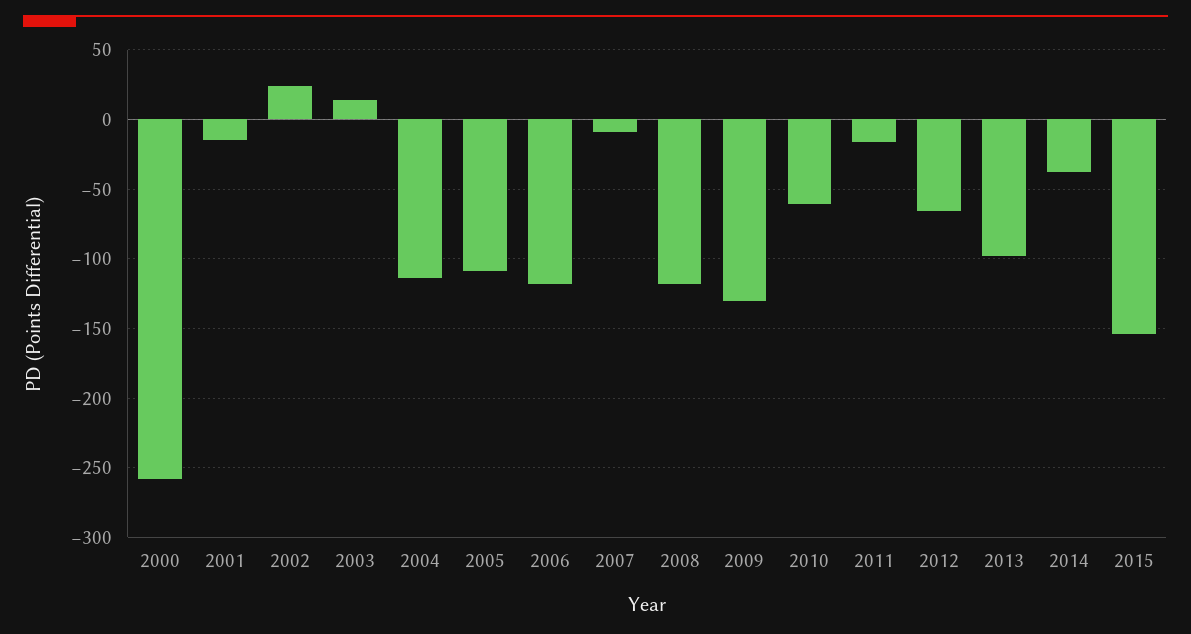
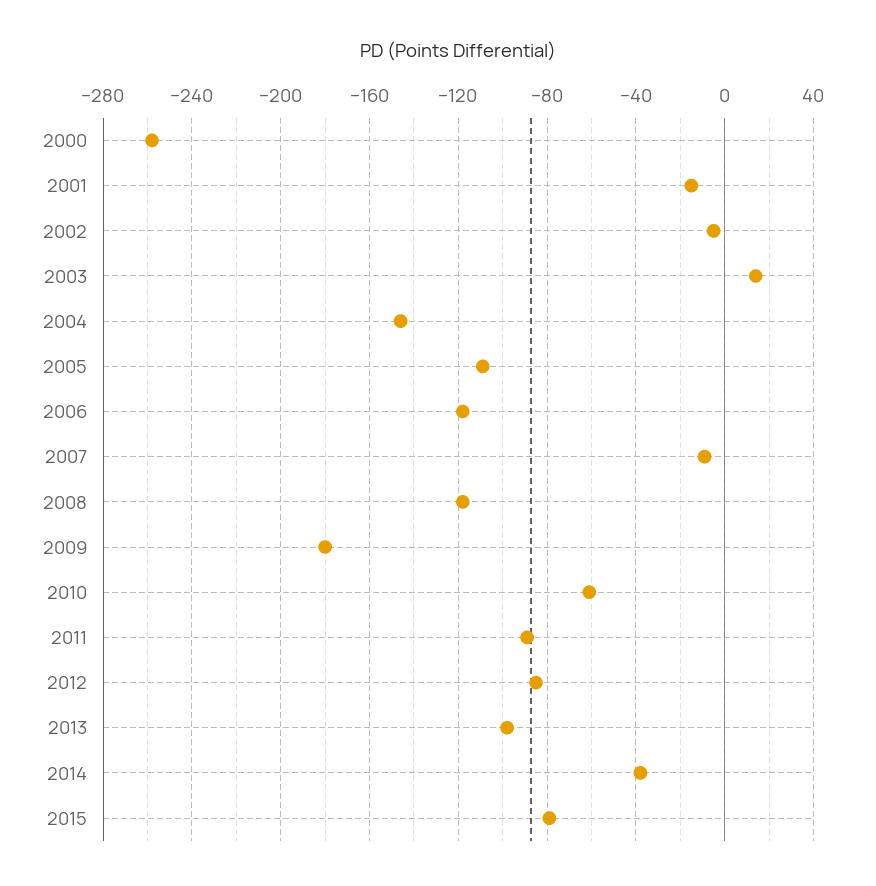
2002: 25 -> -5
2004: -115 -> -145
2009: -130 -> -180
2011: -15 -> -90
2012: -65 -> -85
2015: -155 -> -80

